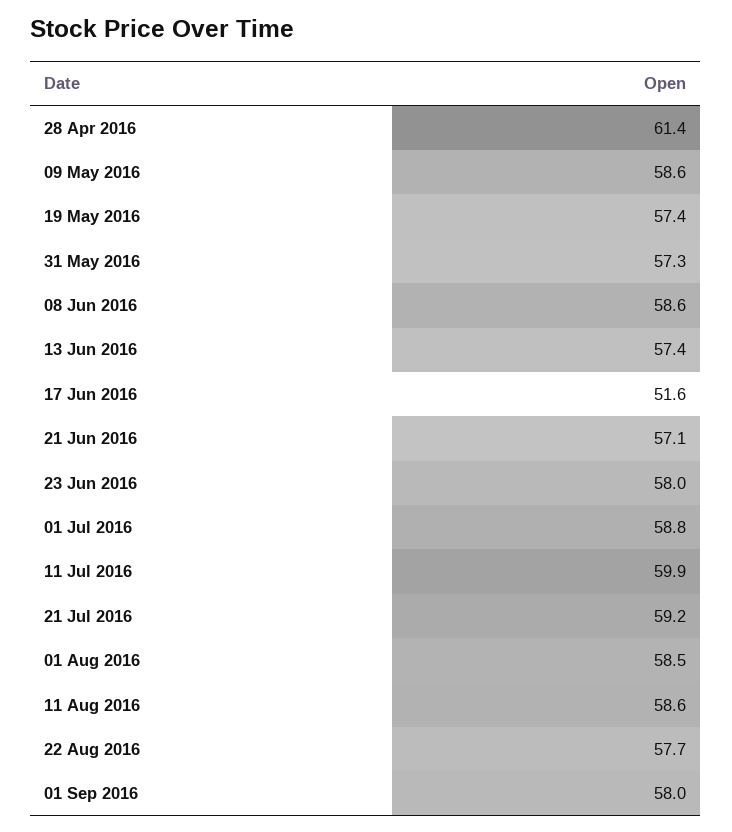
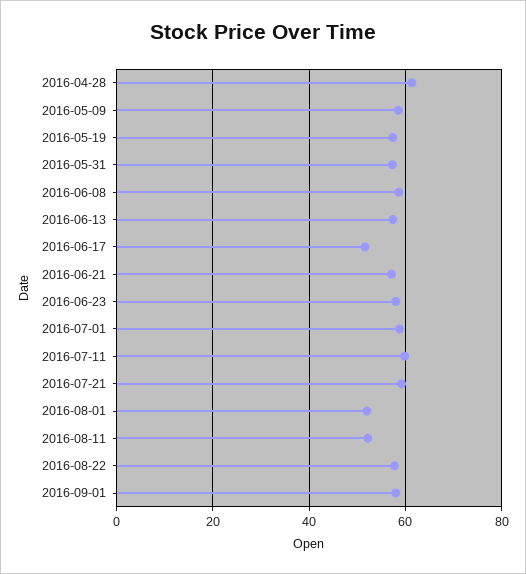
01 Aug 2016: 58.5 -> 52
11 Aug 2016: 58.6 -> 52

